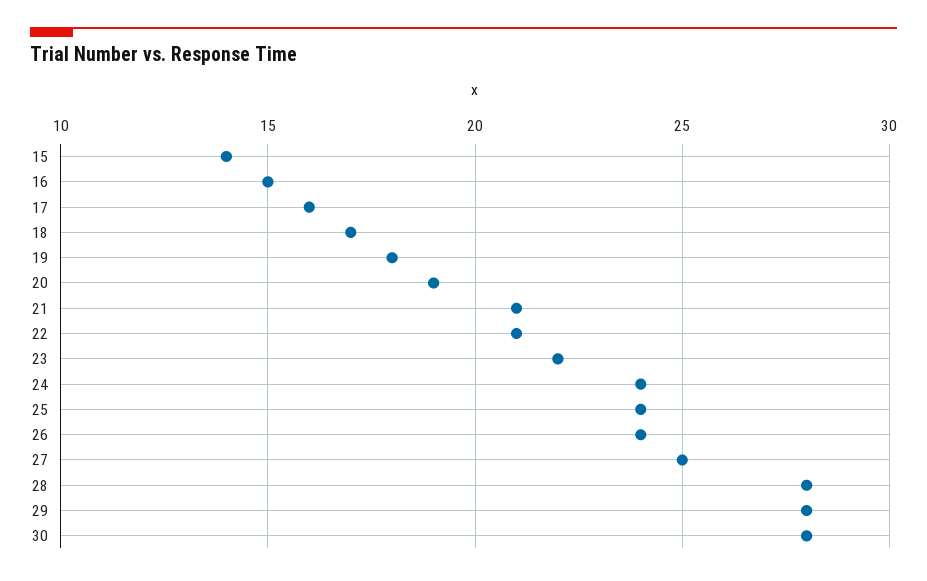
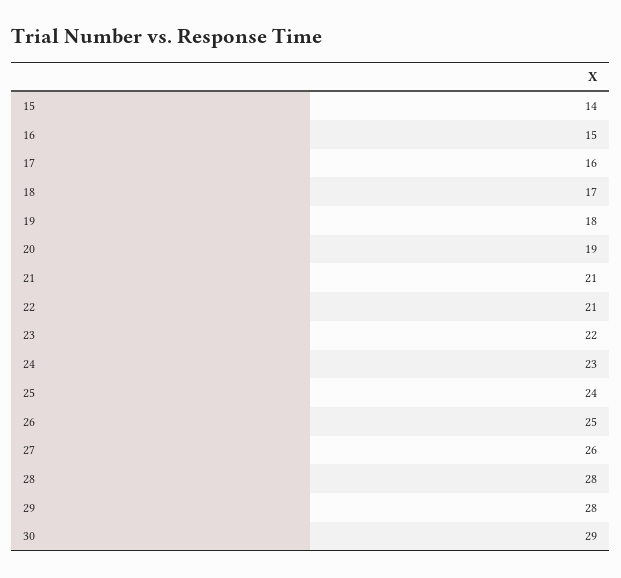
24: 24 -> 23
26: 24 -> 25
27: 25 -> 26
30: 28 -> 29

